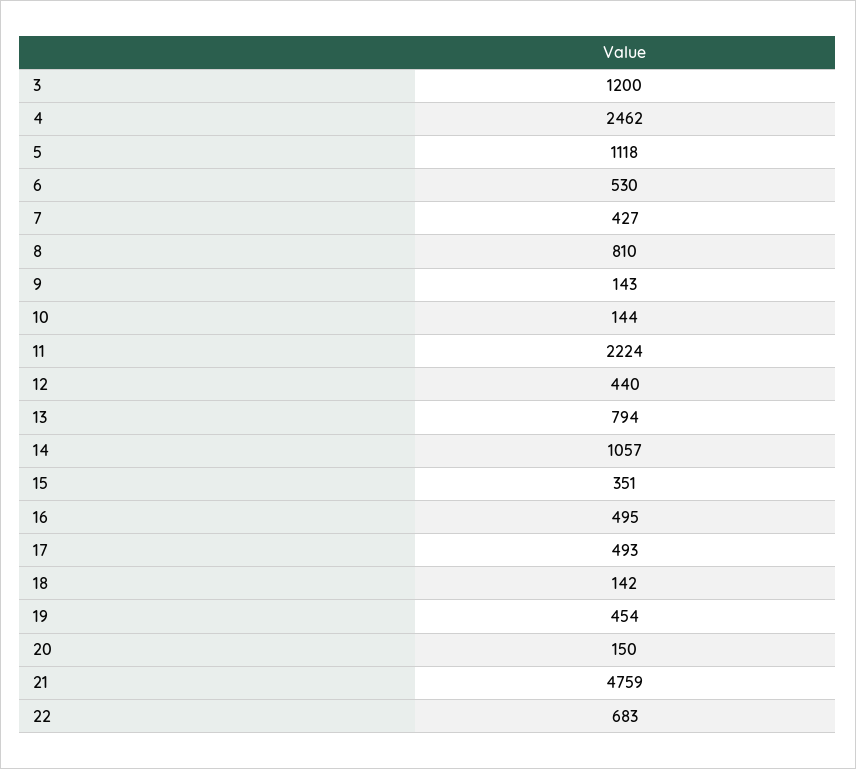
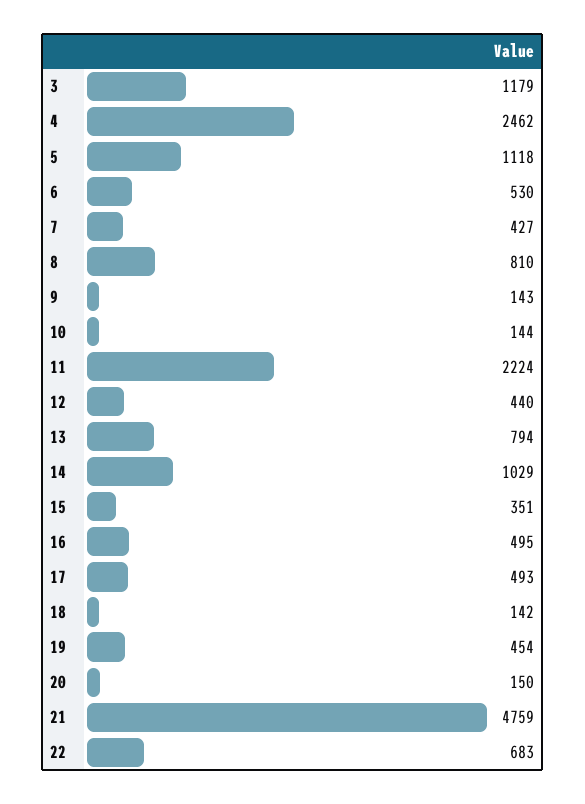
3: 1200 -> 1179
14: 1057 -> 1029

